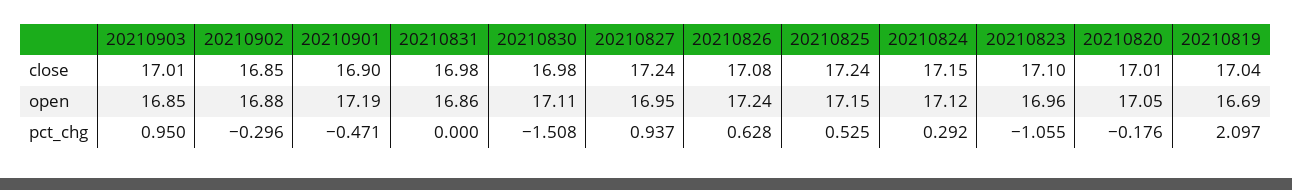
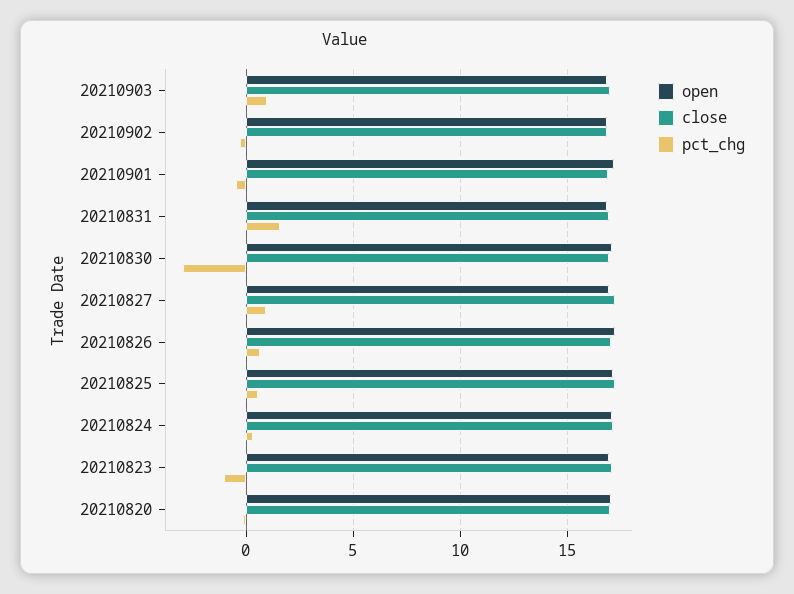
close, 20210819: 17.04 -> none
open, 20210819: 16.69 -> none
pct_chg, 20210831: 0 -> 1.5
pct_chg, 20210830: -1.508 -> -3
pct_chg, 20210819: 2.097 -> none

